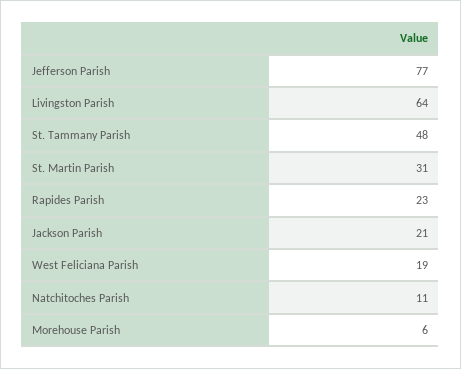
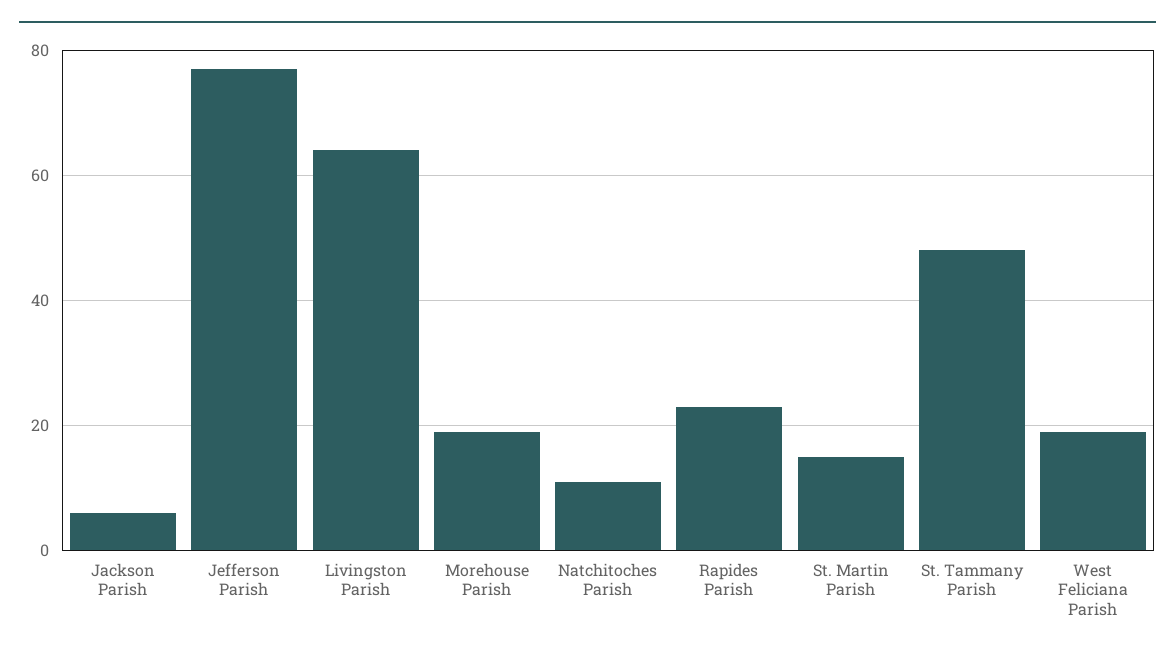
St. Martin Parish: 31 -> 15
Jackson Parish: 21 -> 5
Morehouse Parish: 6 -> 20

